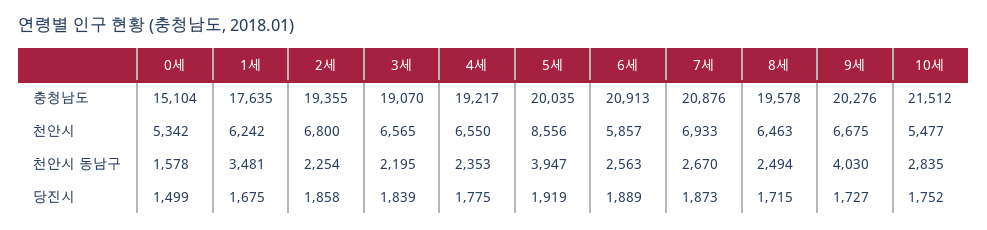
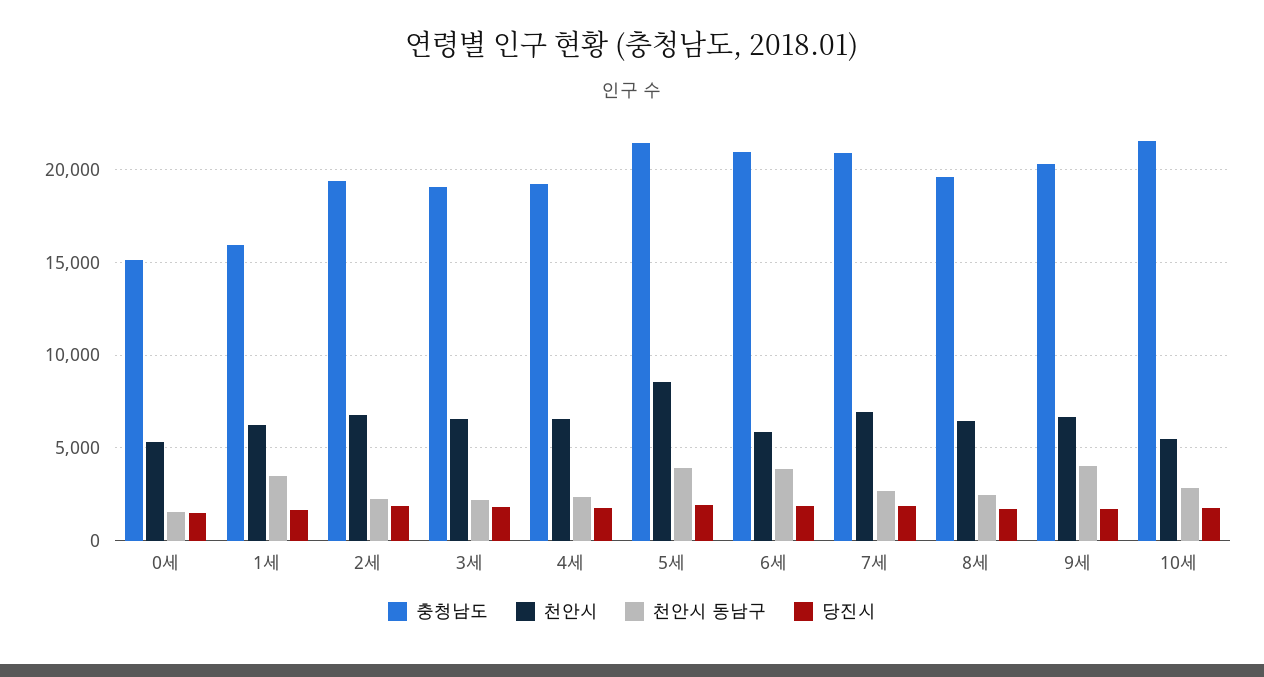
충청남도, 1세: 17635 -> 16000
충청남도, 5세: 20035 -> 21500
천안시 동남구, 6세: 2563 -> 4000

